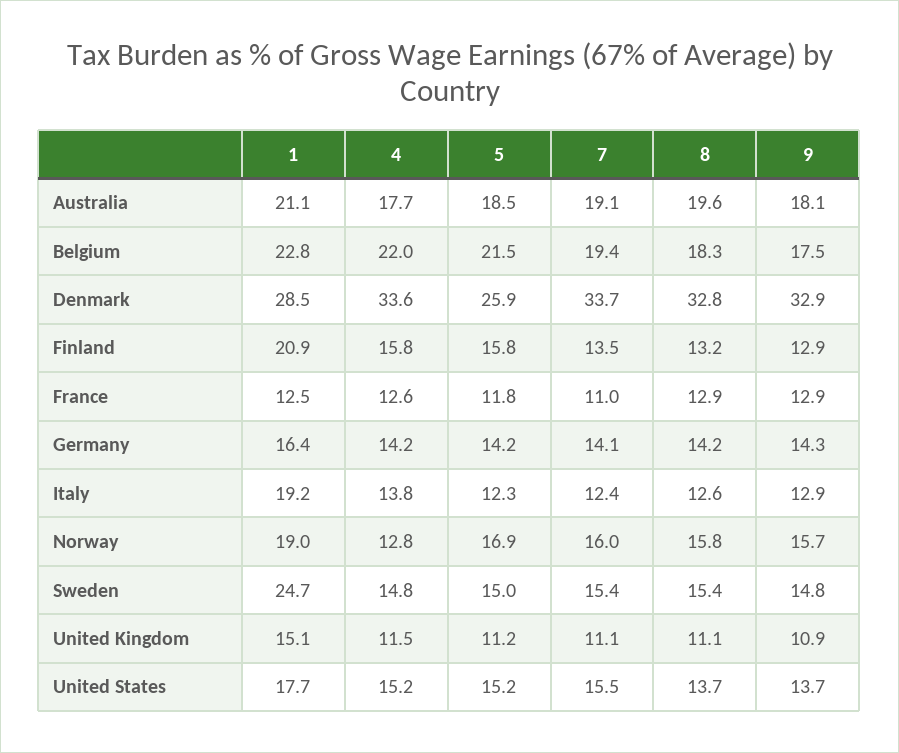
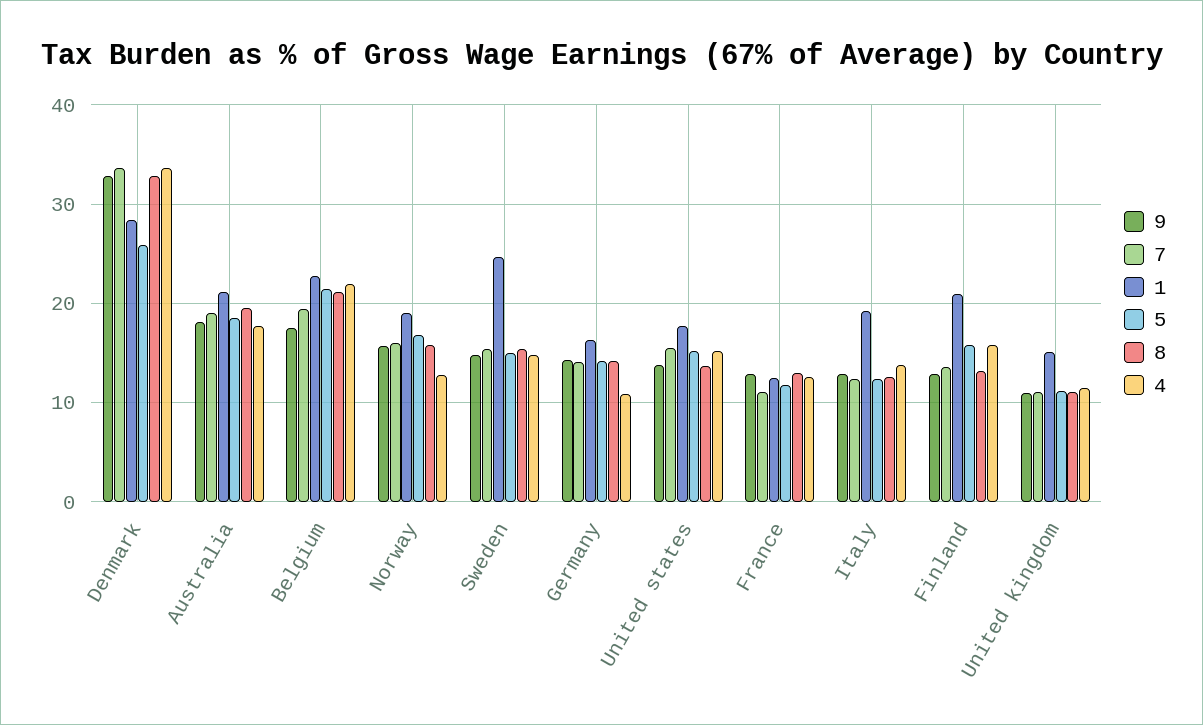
8, Belgium: 18.3 -> 21
4, Germany: 14.2 -> 11

